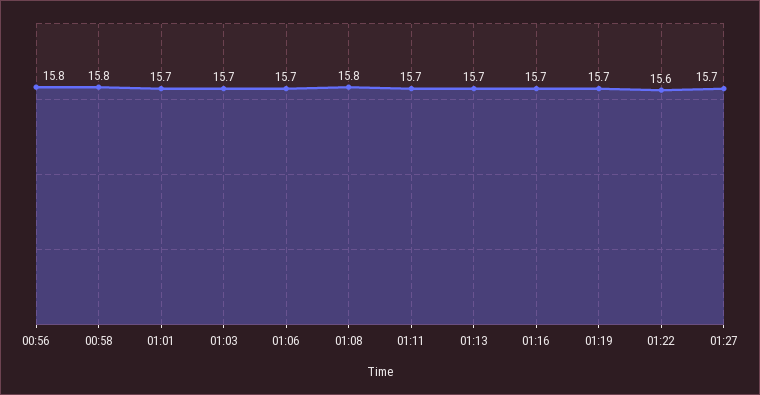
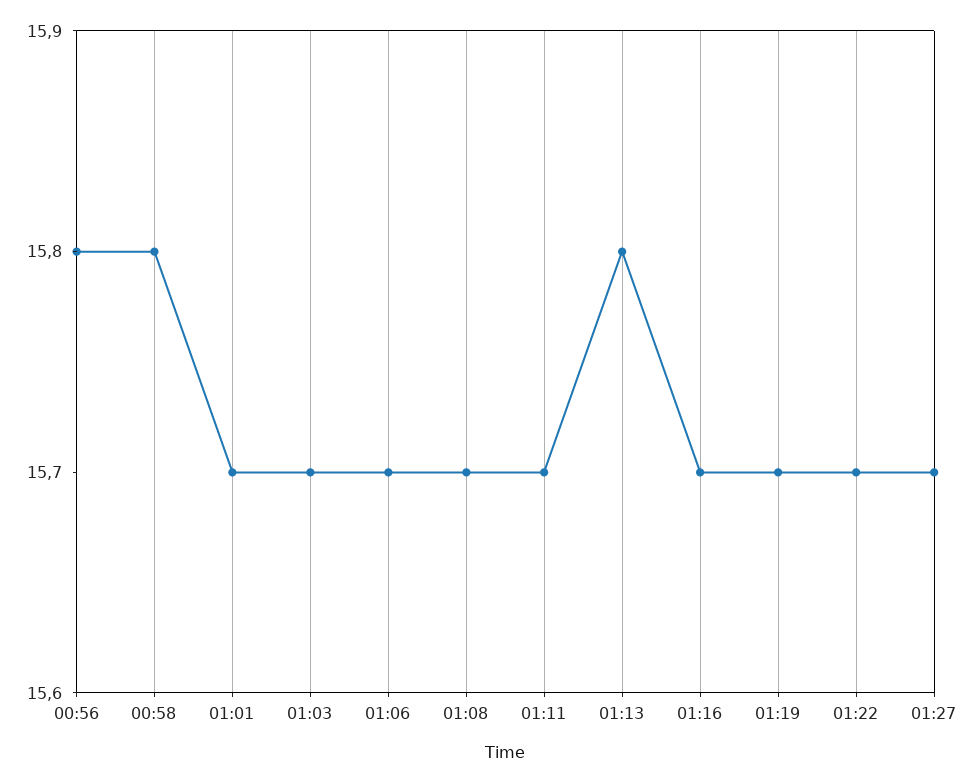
01:08: 15.8 -> 15.7
01:13: 15.7 -> 15.8
01:22: 15.6 -> 15.7

